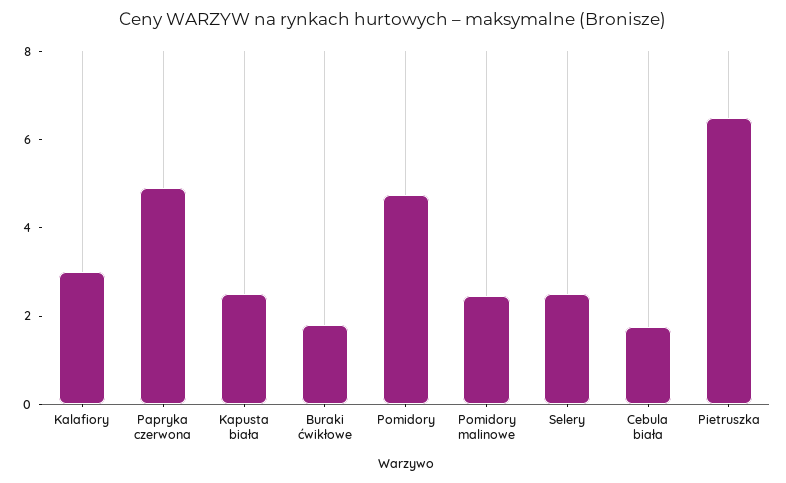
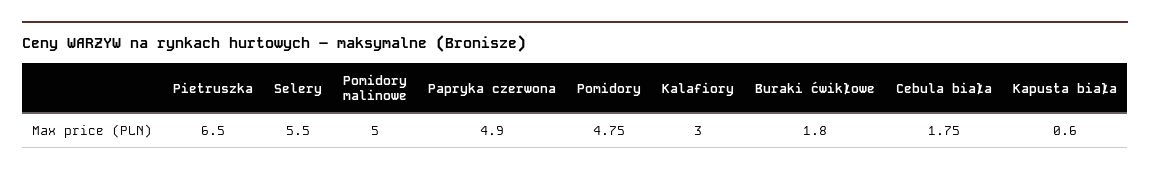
Kapusta biała: 2.5 -> 0.6
Pomidory malinowe: 2.5 -> 5
Selery: 2.5 -> 5.5

